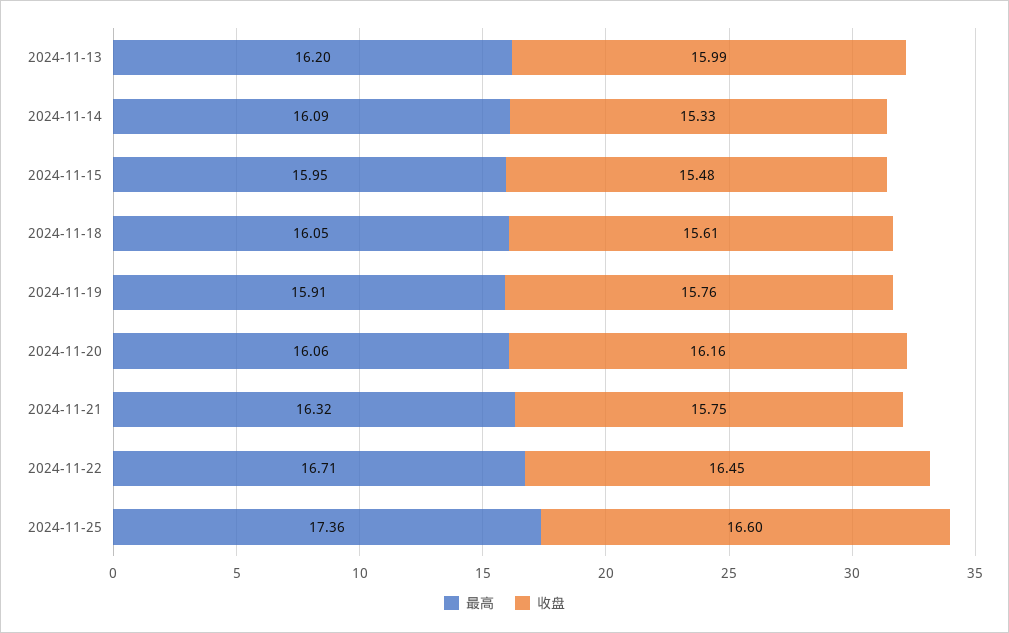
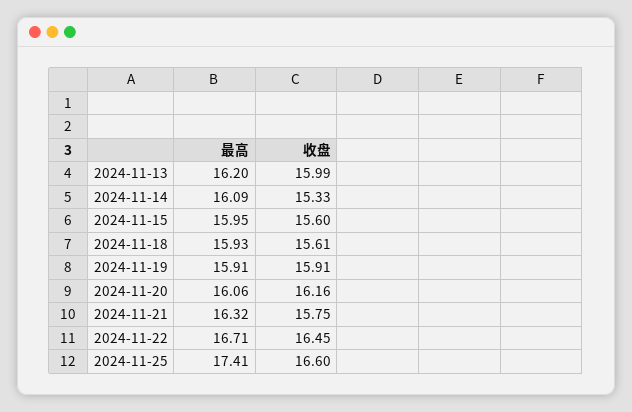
收盘, 2024-11-15: 15.48 -> 15.6
最高, 2024-11-18: 16.05 -> 15.93
收盘, 2024-11-19: 15.76 -> 15.91
最高, 2024-11-25: 17.36 -> 17.41

